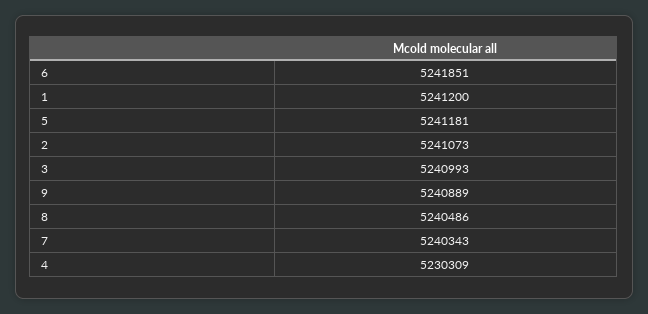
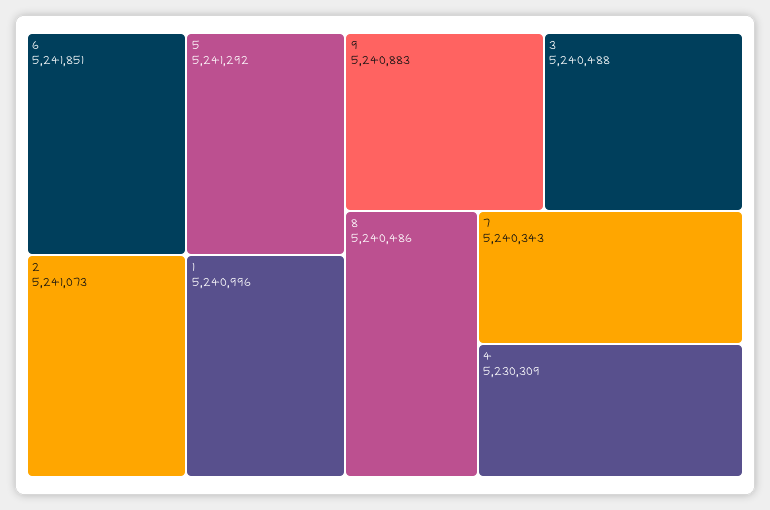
1: 5241200 -> 5240996
5: 5241181 -> 5241292
3: 5240993 -> 5240488
9: 5240889 -> 5240883

